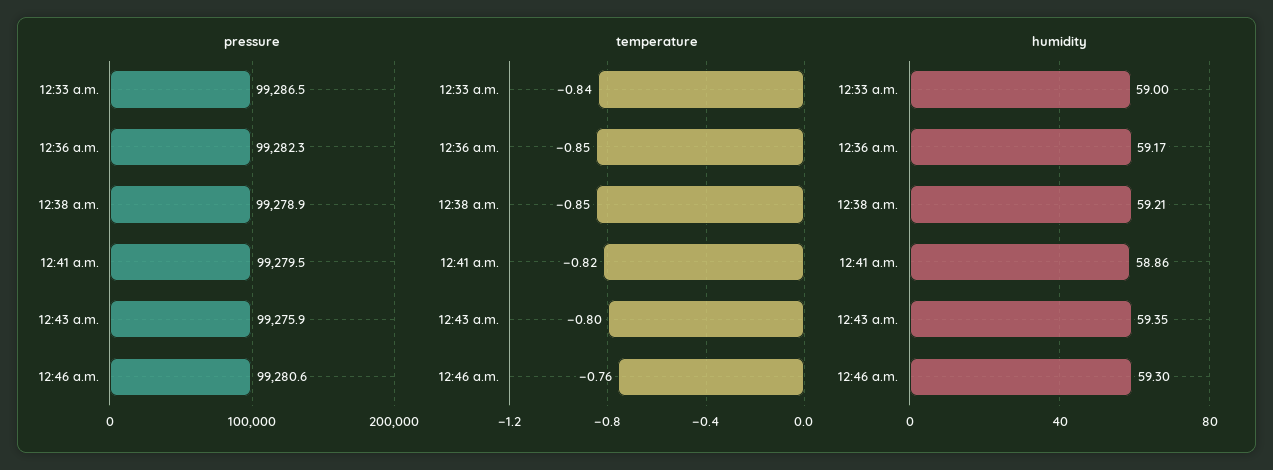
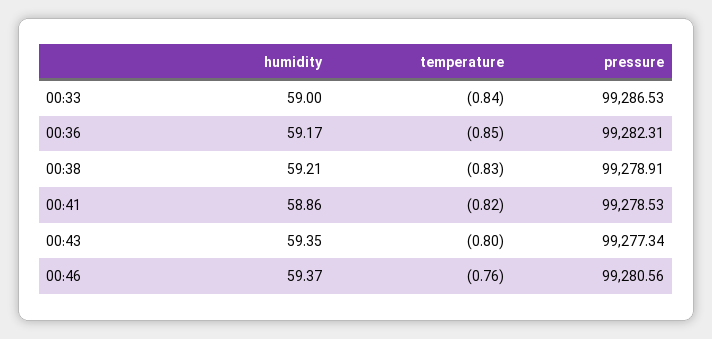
pressure, 12:41 a.m.: 99279.5 -> 99278.53
pressure, 12:43 a.m.: 99275.9 -> 99277.34
temperature, 12:38 a.m.: -0.85 -> -0.83
humidity, 12:46 a.m.: 59.3 -> 59.37

